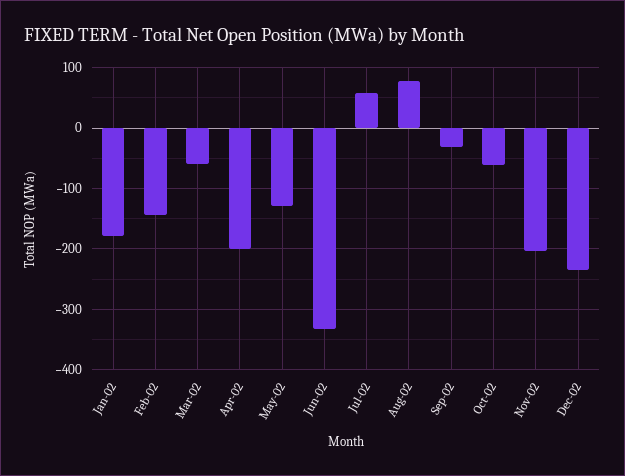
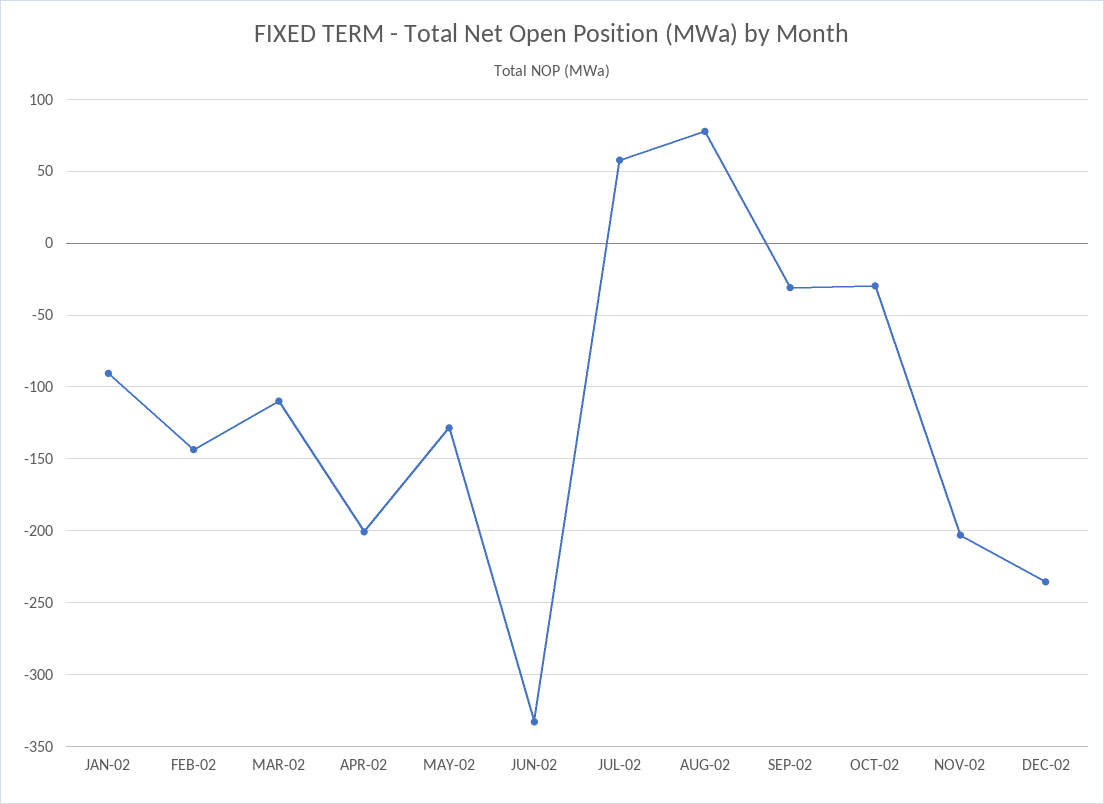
Jan-02: -180 -> -90
Mar-02: -60 -> -110
Oct-02: -60 -> -30

